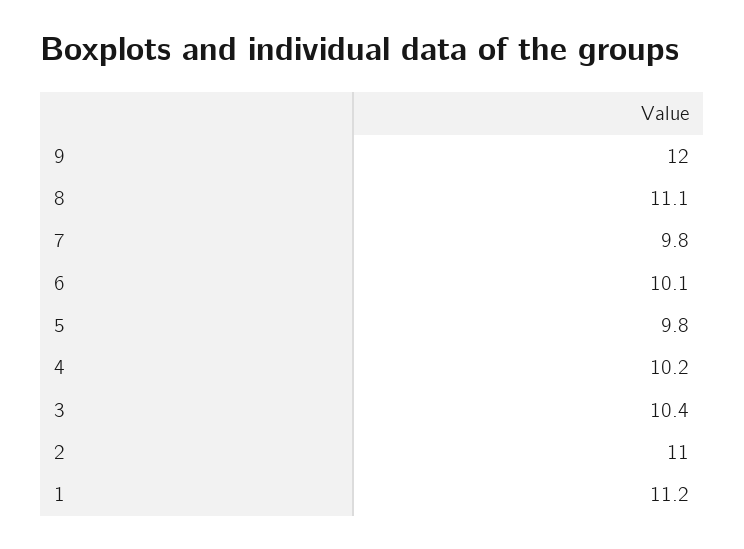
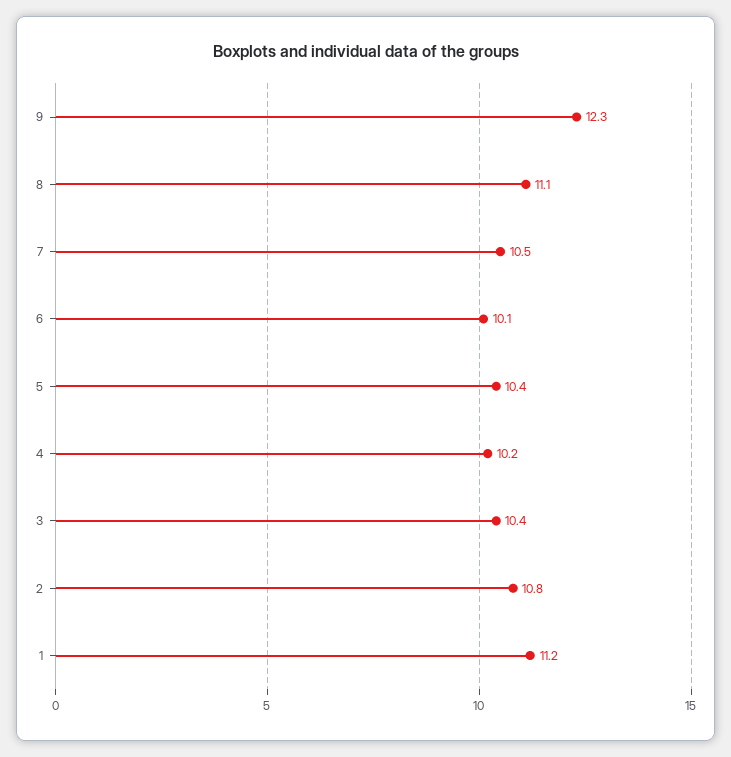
9: 12 -> 12.3
7: 9.8 -> 10.5
5: 9.8 -> 10.4
2: 11 -> 10.8

